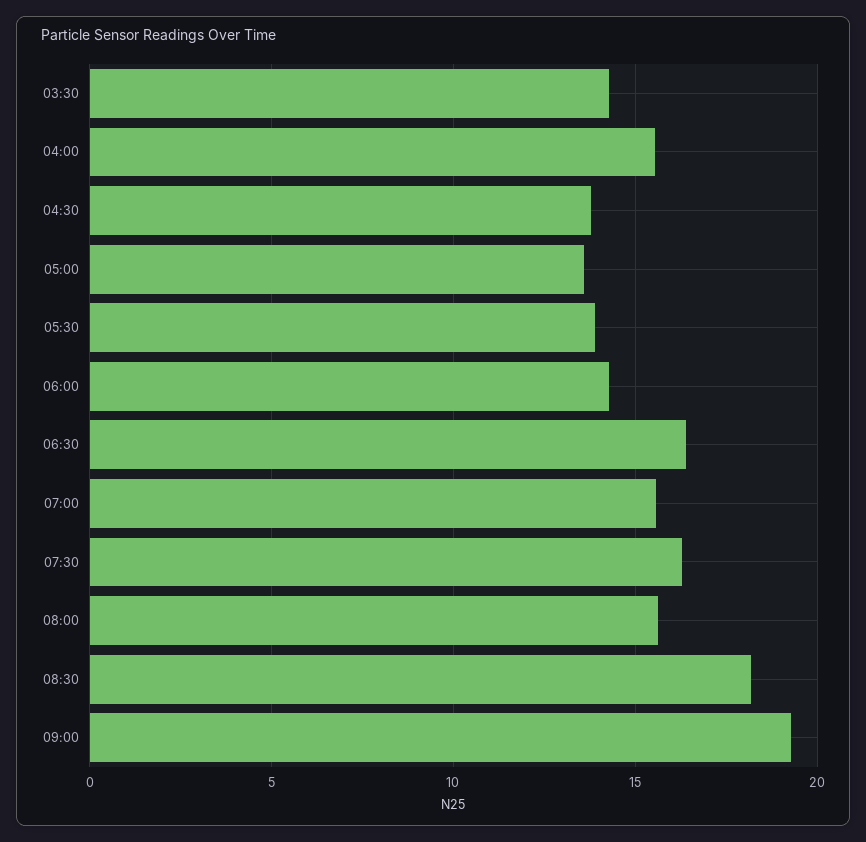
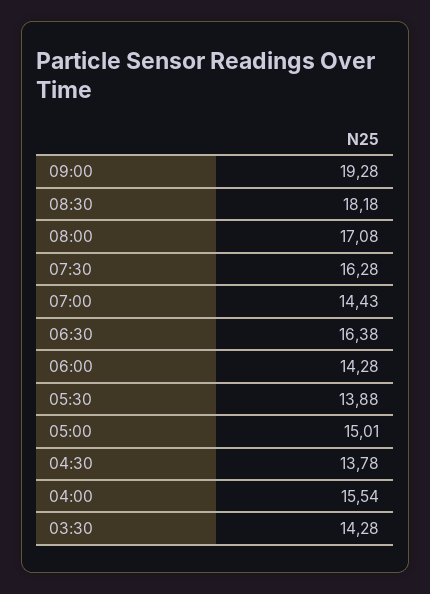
05:00: 13.5 -> 15.01
07:00: 15.5 -> 14.43
08:00: 15.5 -> 17.08

